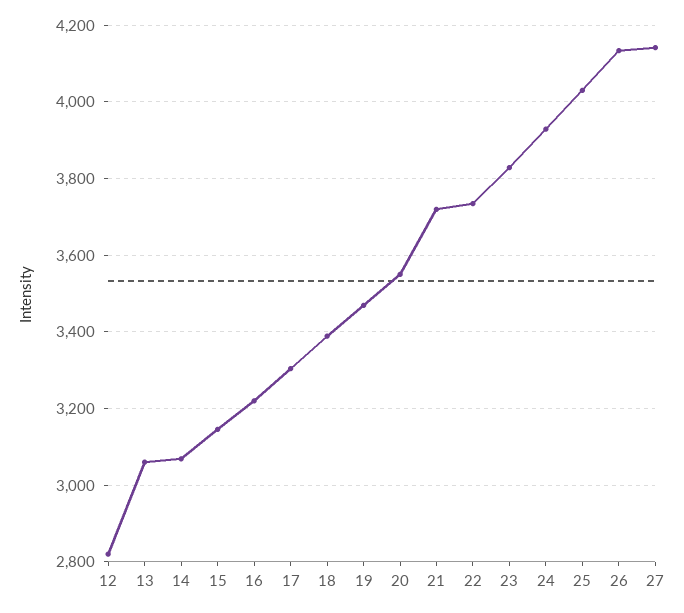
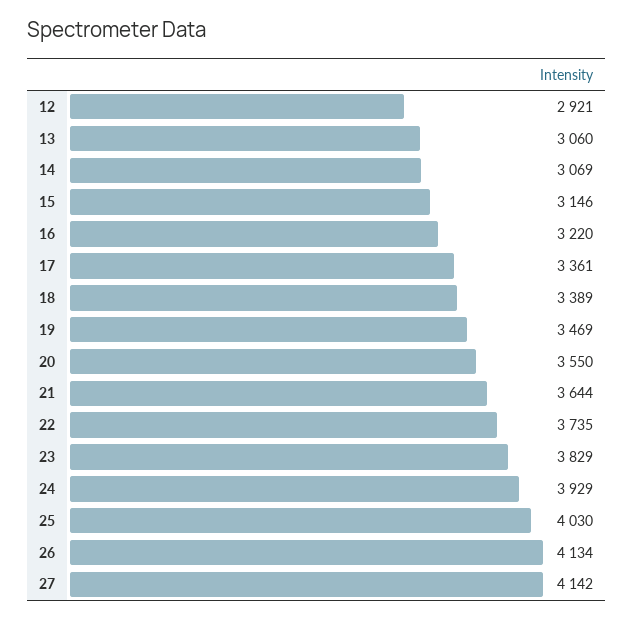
12: 2820 -> 2921
17: 3300 -> 3361
21: 3720 -> 3644

